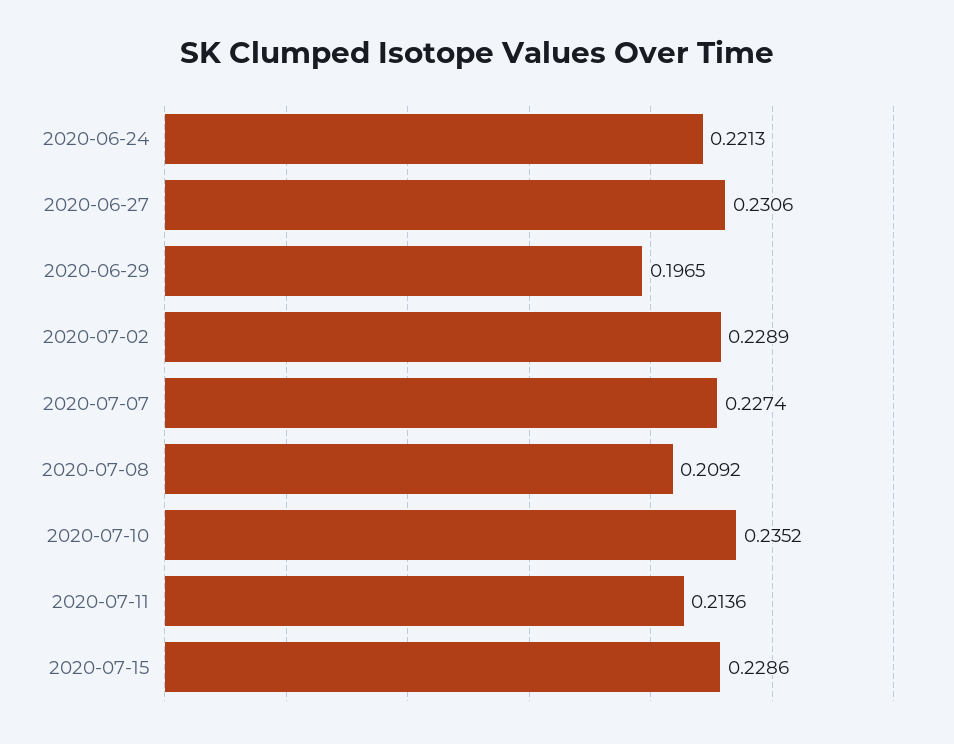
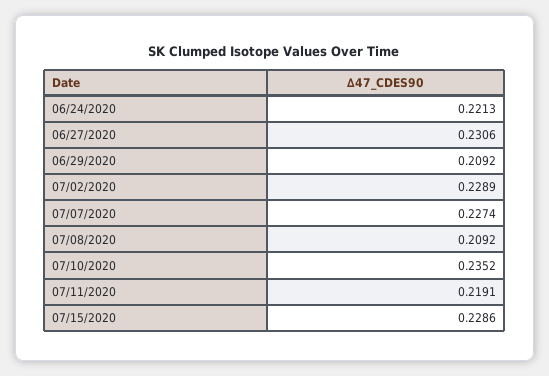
2020-06-29: 0.1965 -> 0.2092
2020-07-11: 0.2136 -> 0.2191

